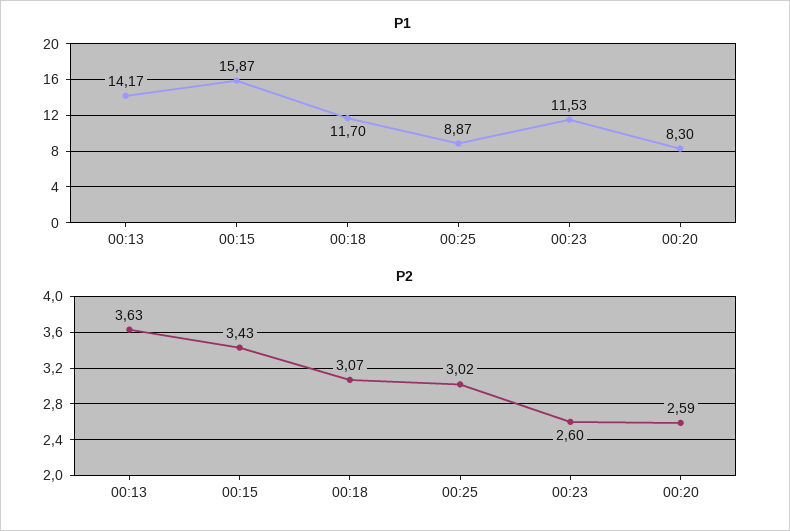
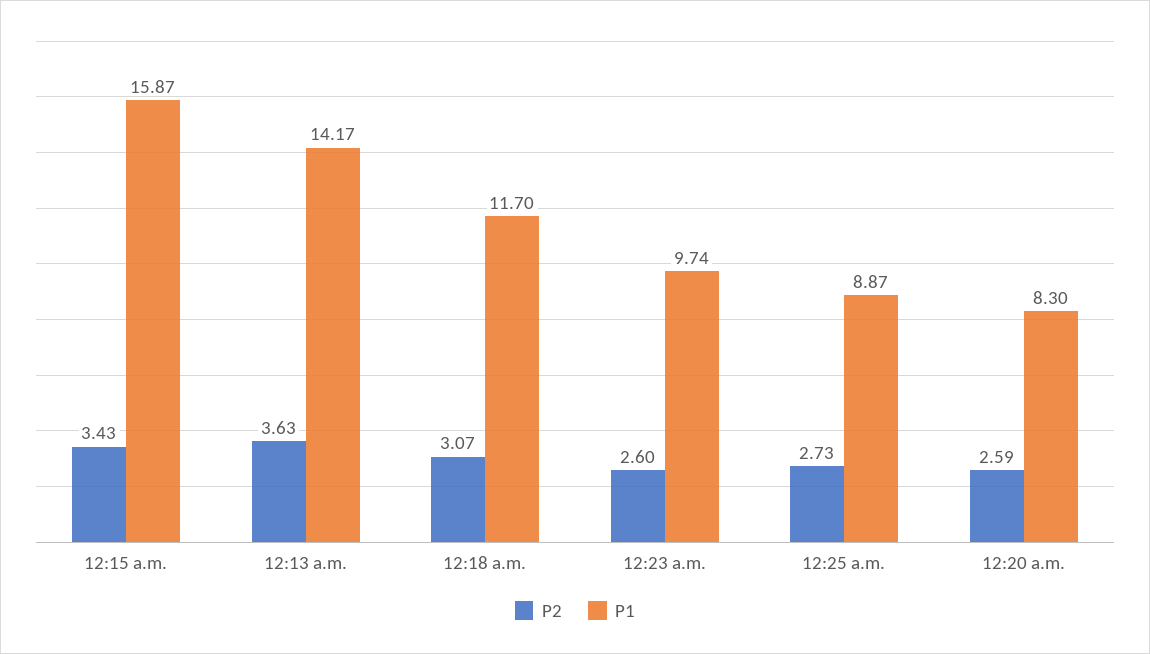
P1, 00:23: 11.53 -> 9.74
P2, 00:25: 3.02 -> 2.73

